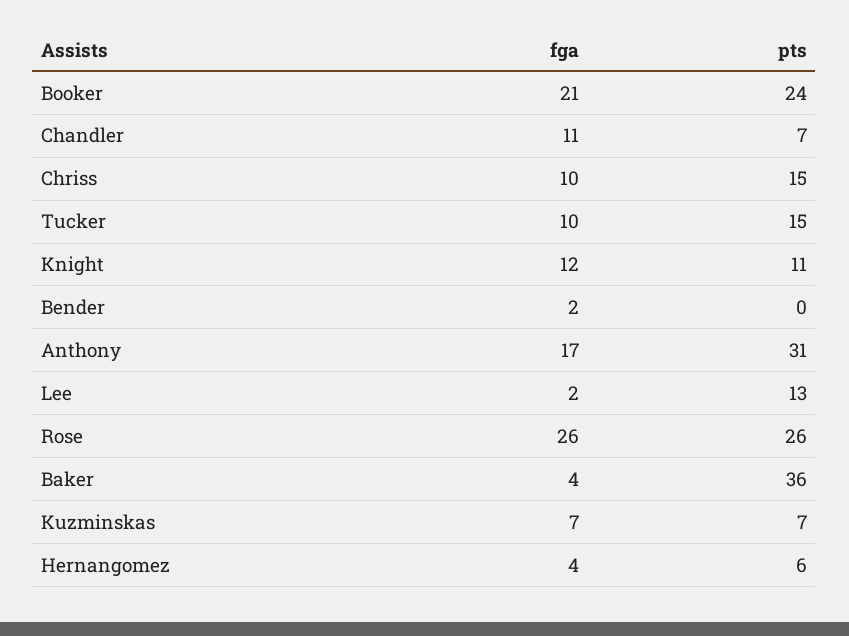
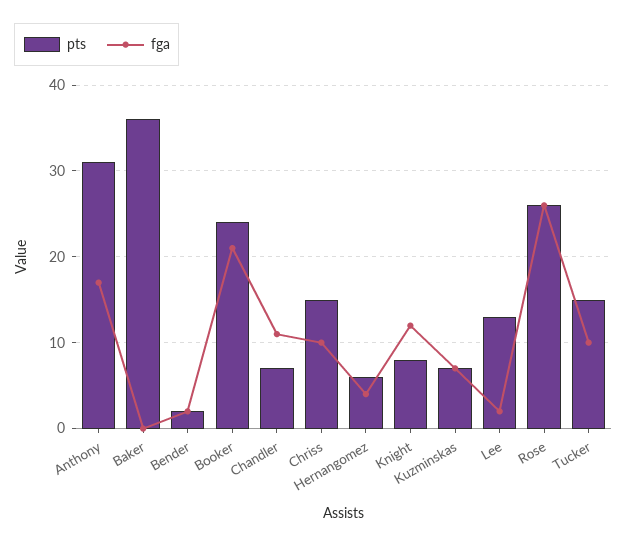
pts, Knight: 11 -> 8
pts, Bender: 0 -> 2
fga, Baker: 4 -> 0

